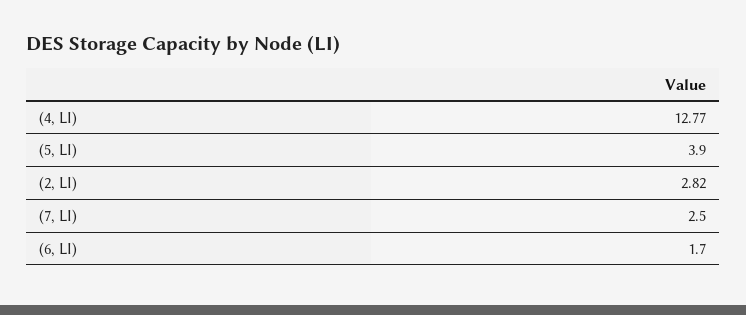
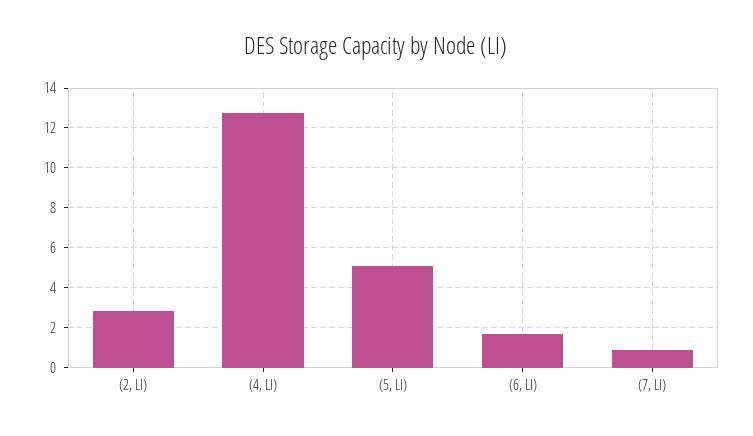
(5, LI): 3.9 -> 5
(7, LI): 2.5 -> 1

